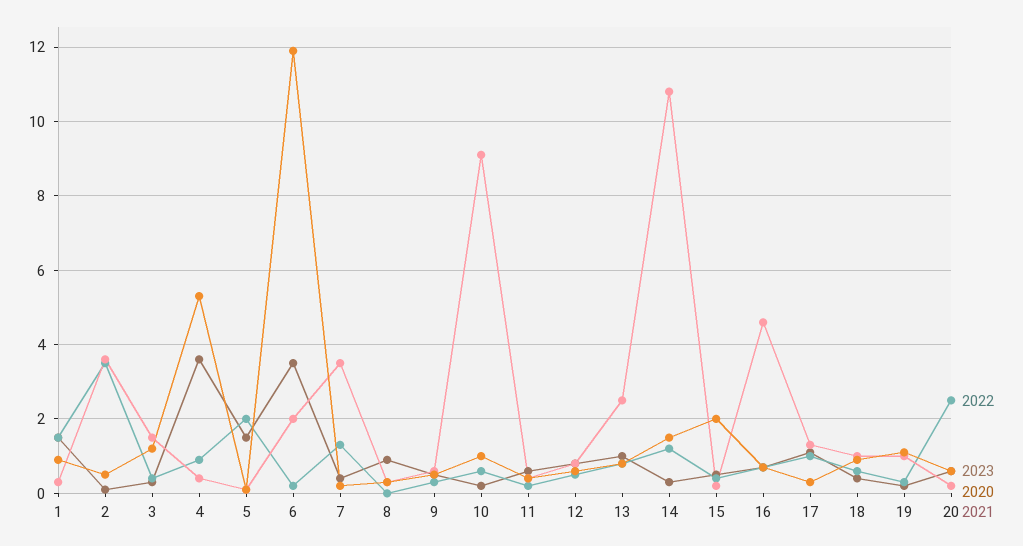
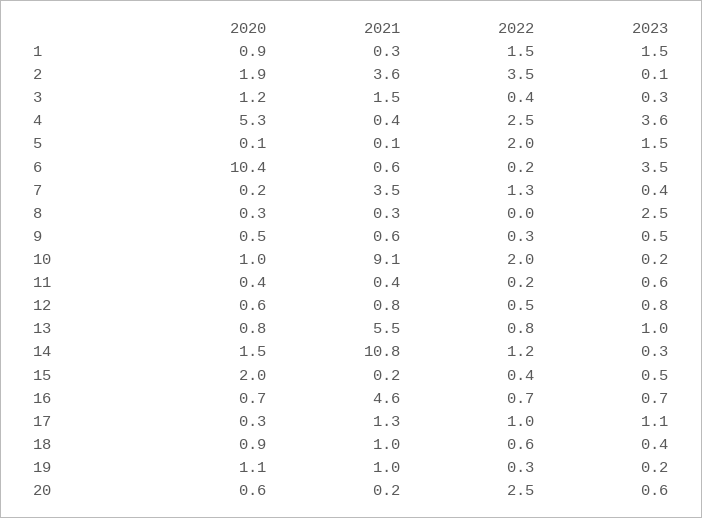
2020, 2: 0.5 -> 1.9
2022, 4: 1 -> 2.5
2020, 6: 12 -> 10.4
2021, 6: 2 -> 0.6
2023, 8: 1 -> 2.5
2022, 10: 0.5 -> 2
2021, 13: 2.5 -> 5.5

